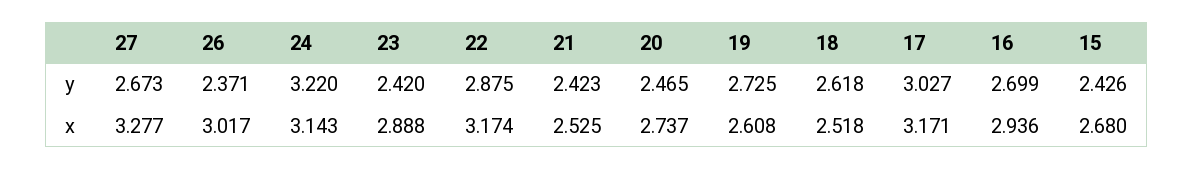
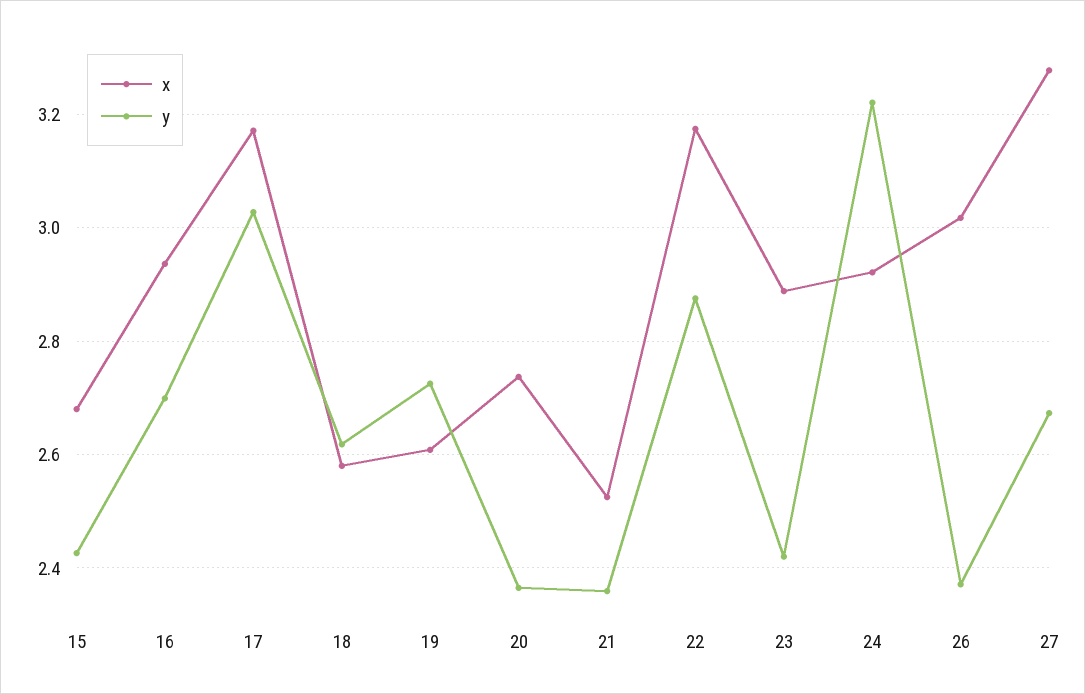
y, 21: 2.423 -> 2.36
y, 20: 2.465 -> 2.36
x, 24: 3.143 -> 2.92
x, 18: 2.518 -> 2.58

